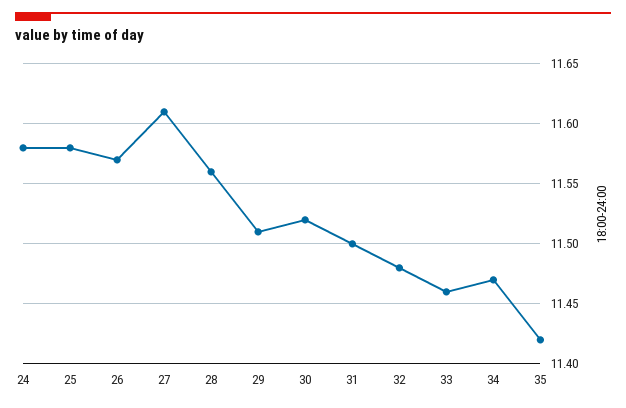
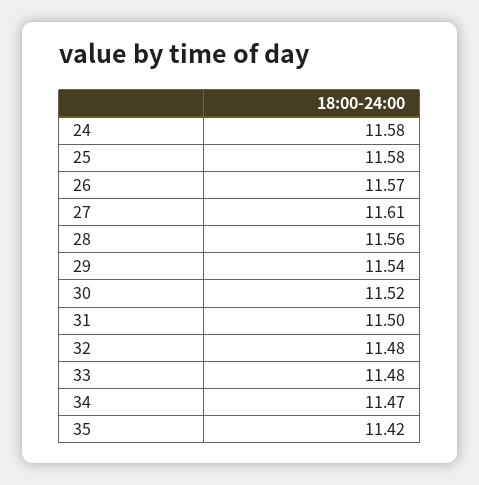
29: 11.51 -> 11.54
33: 11.46 -> 11.48

